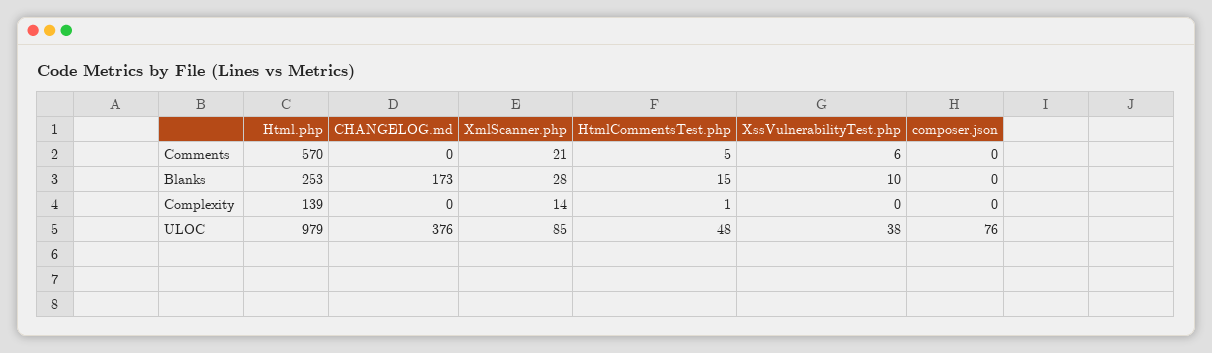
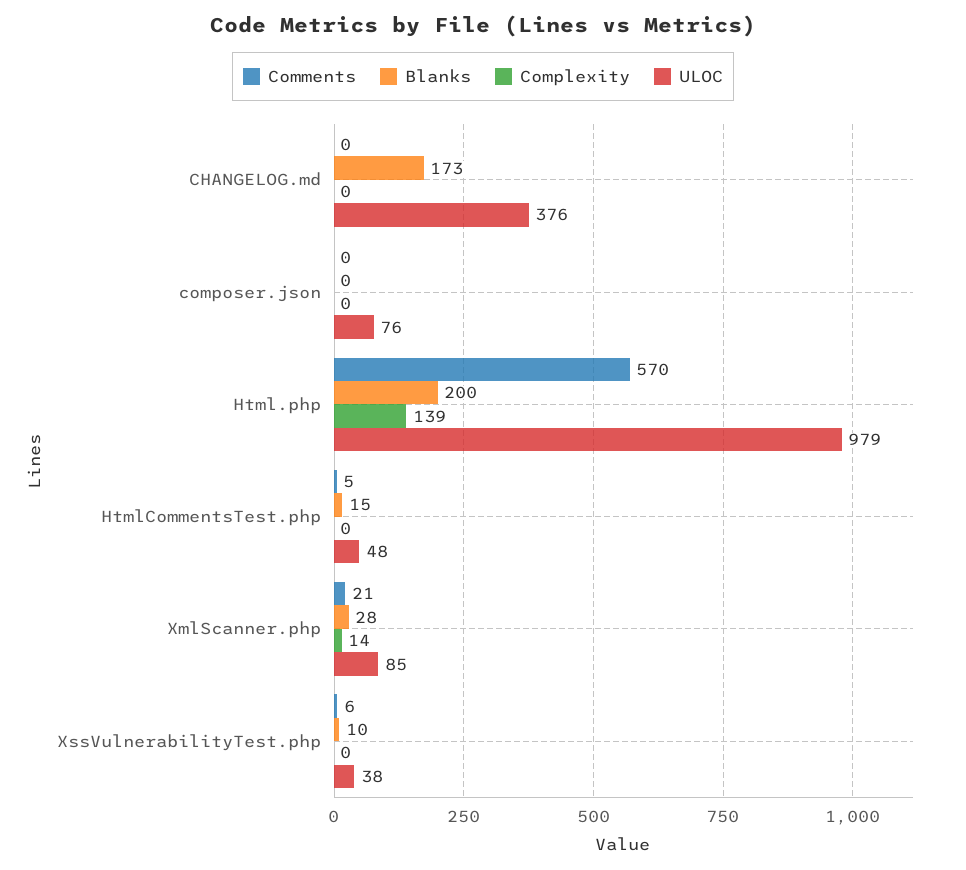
Blanks, Html.php: 253 -> 200
Complexity, HtmlCommentsTest.php: 1 -> 0

